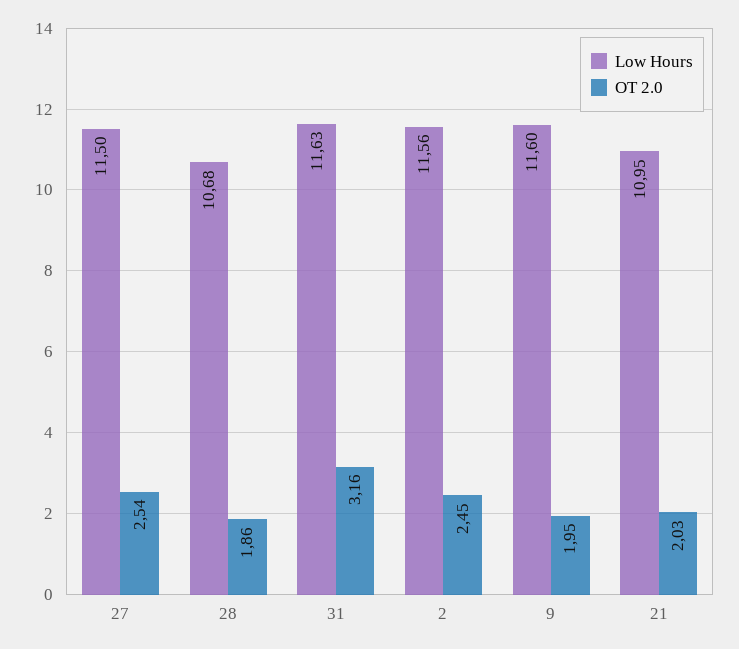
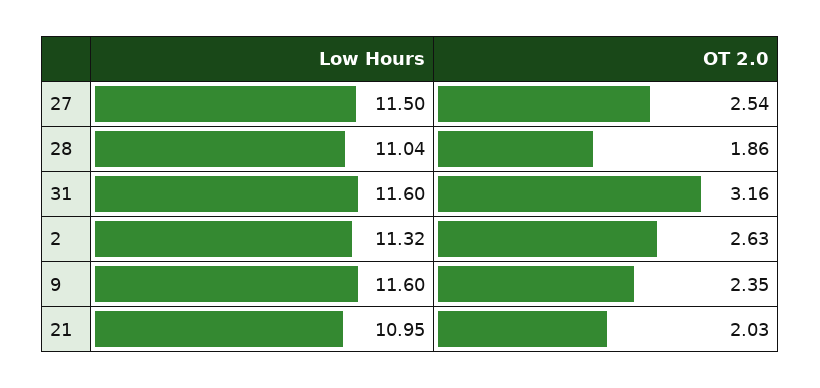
Low Hours, 28: 10.68 -> 11.04
Low Hours, 31: 11.63 -> 11.6
Low Hours, 2: 11.56 -> 11.32
OT 2.0, 2: 2.45 -> 2.63
OT 2.0, 9: 1.95 -> 2.35

